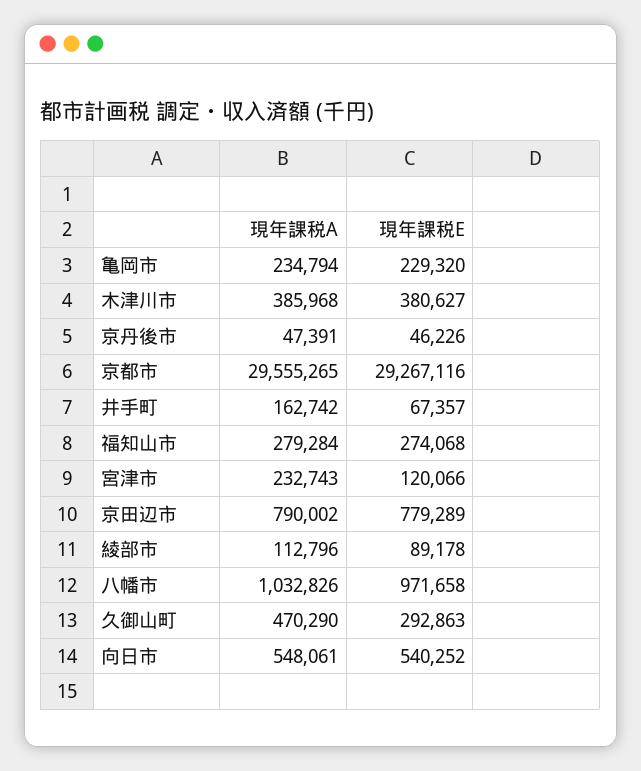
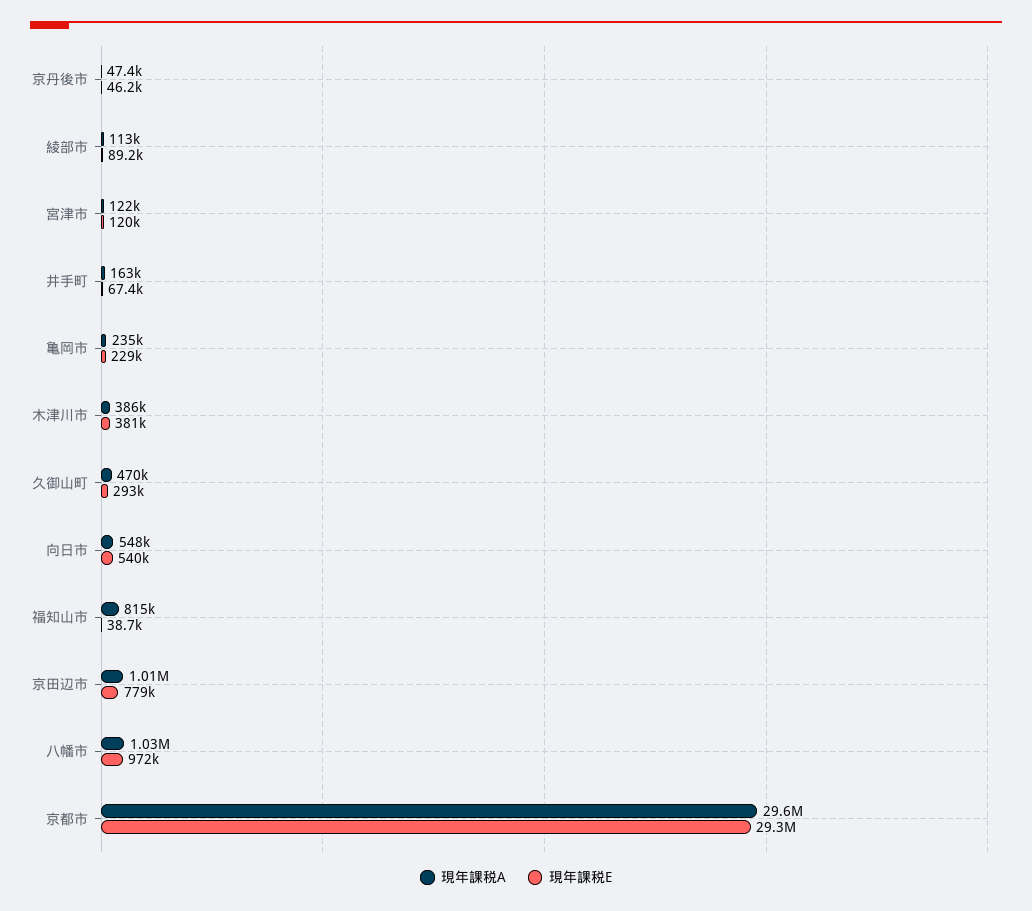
現年課税A, 福知山市: 279284 -> 815000
現年課税E, 福知山市: 274068 -> 38700
現年課税A, 宮津市: 232743 -> 122000
現年課税A, 京田辺市: 790002 -> 1010000

